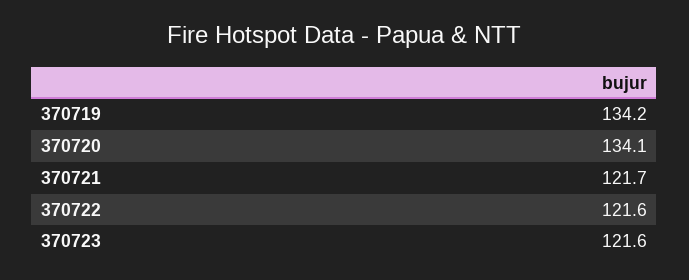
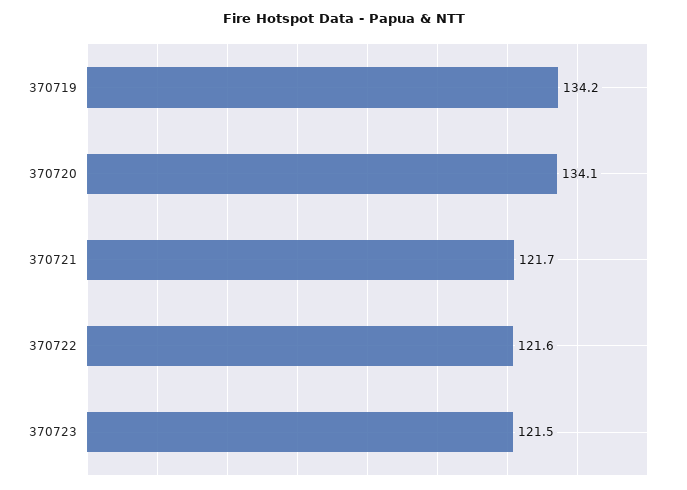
370723: 121.6 -> 121.5

